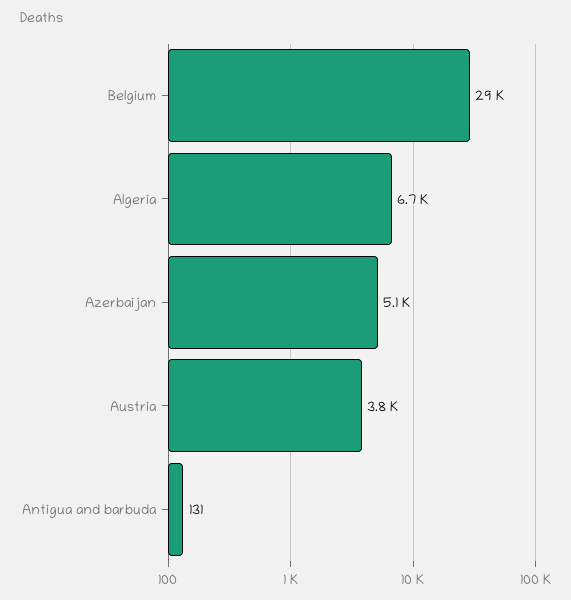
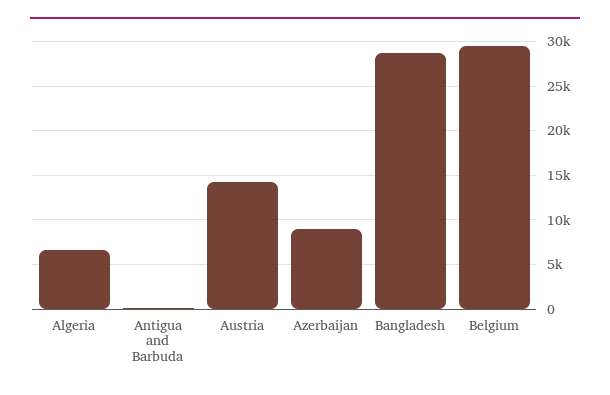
Azerbaijan: 5100 -> 9000
Austria: 3800 -> 14000
Bangladesh: none -> 29000

